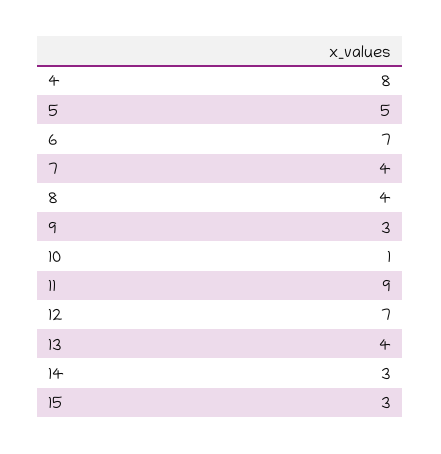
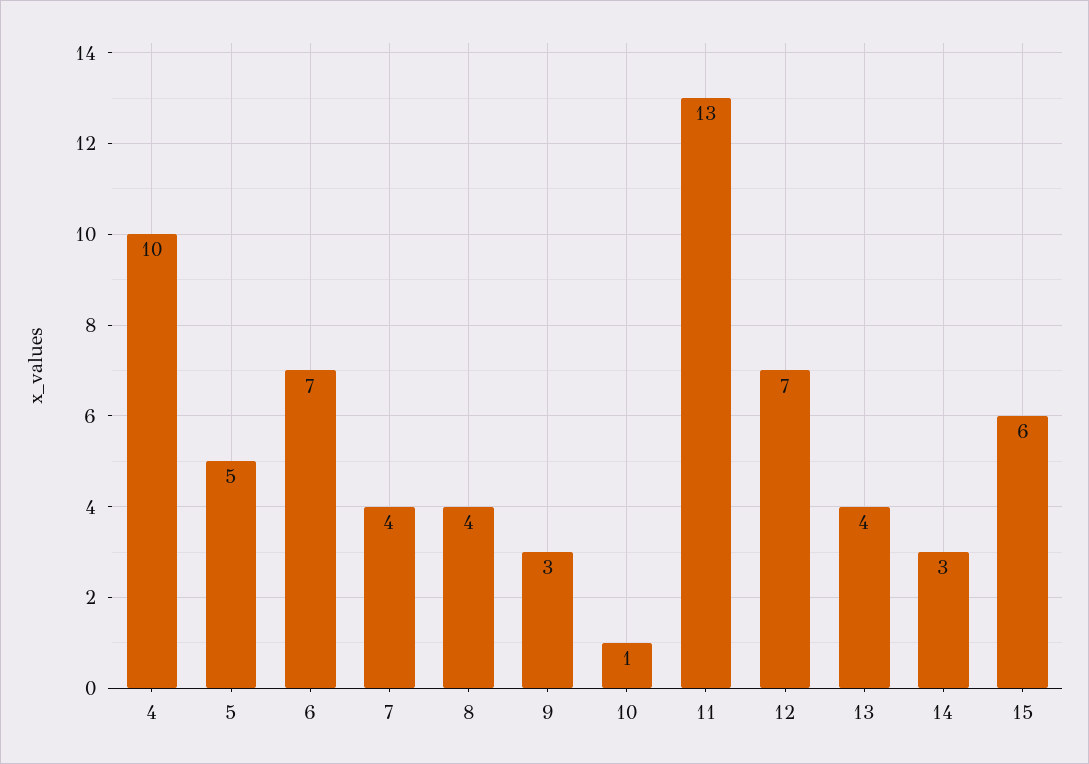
4: 8 -> 10
11: 9 -> 13
15: 3 -> 6

